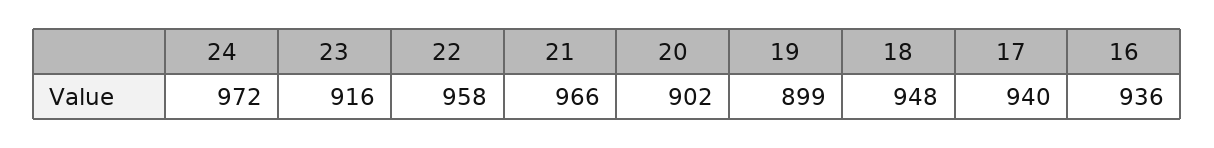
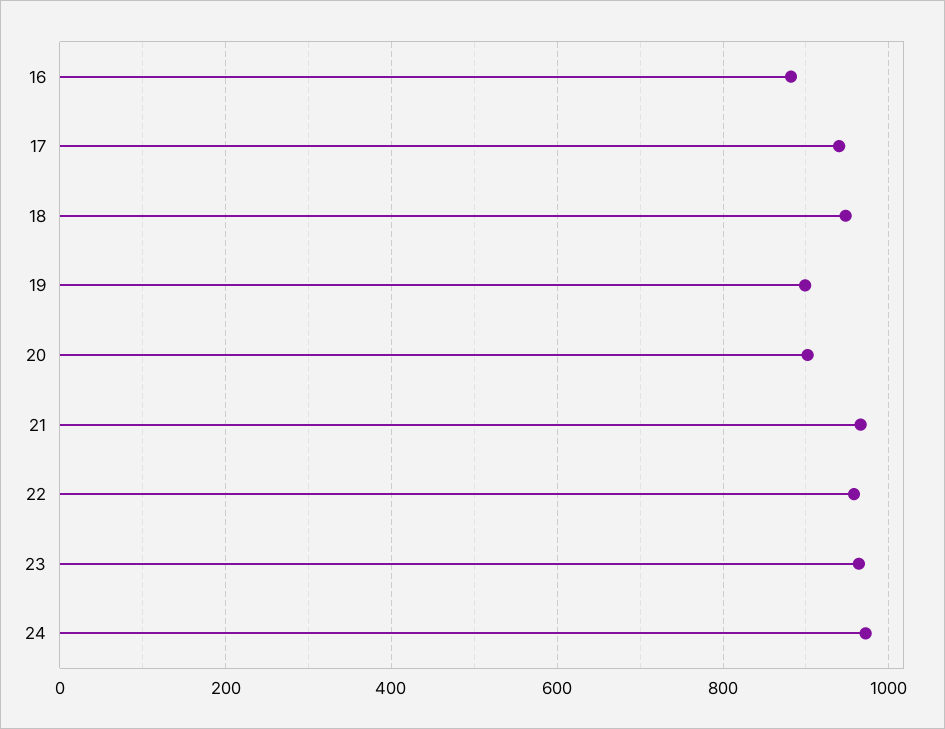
23: 916 -> 960
16: 936 -> 880

